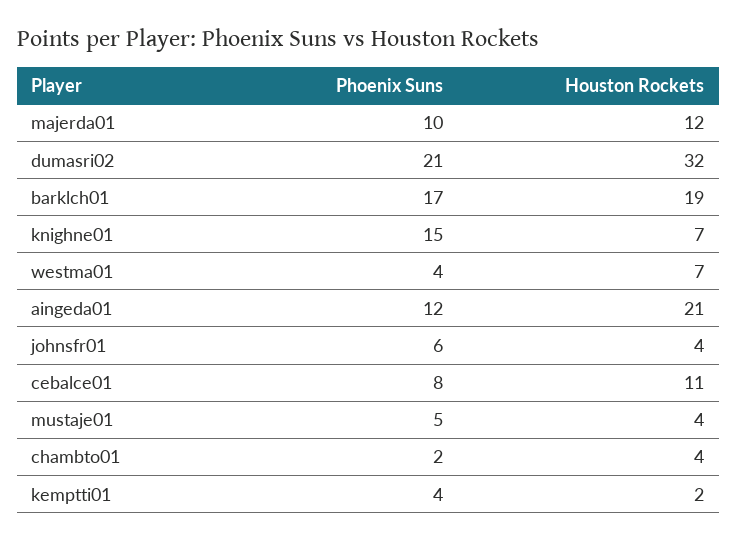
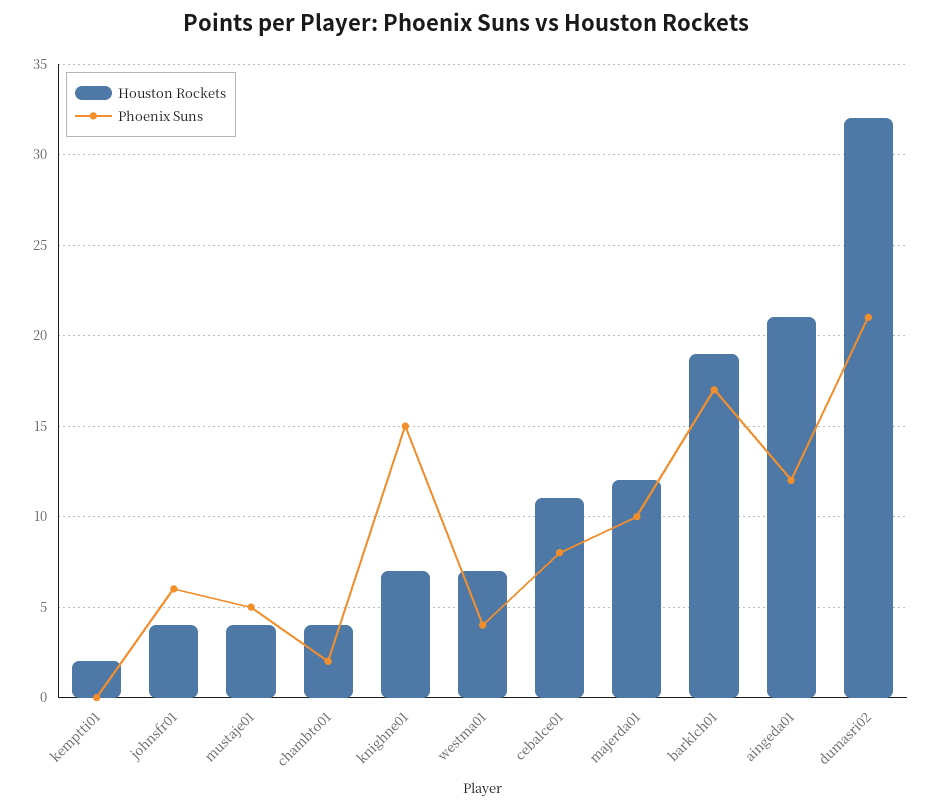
Phoenix Suns, kemptti01: 4 -> 0

